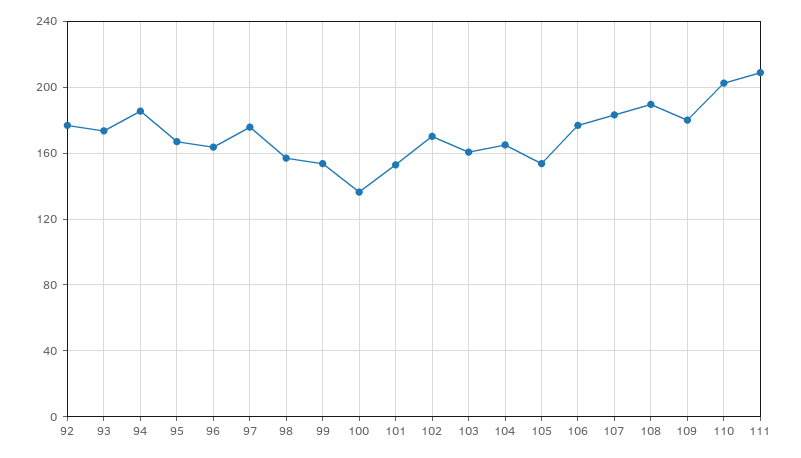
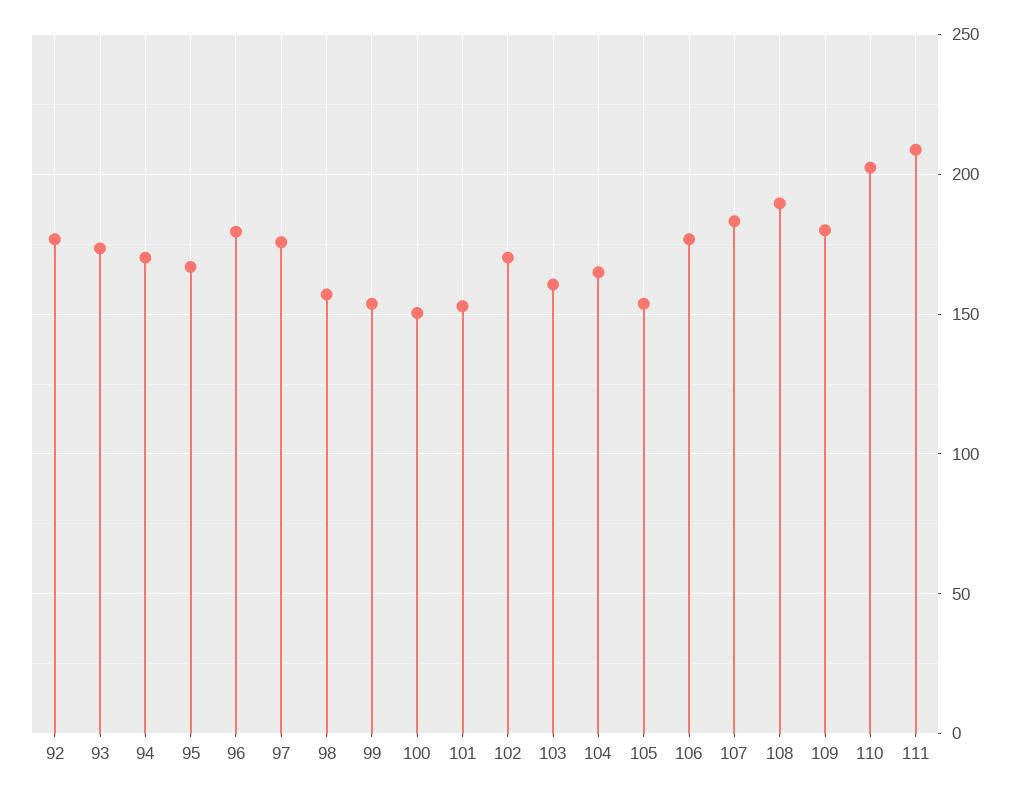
94: 185 -> 170
96: 165 -> 180
100: 135 -> 150

